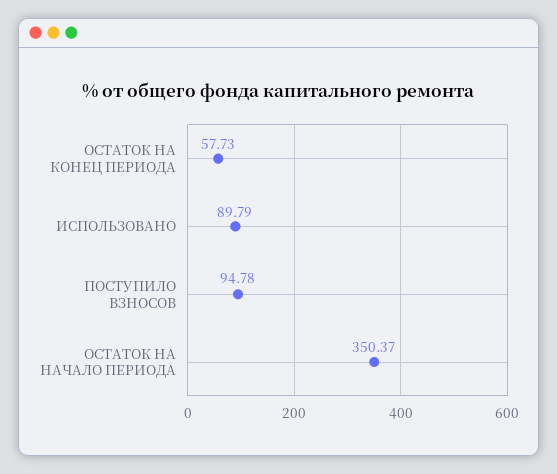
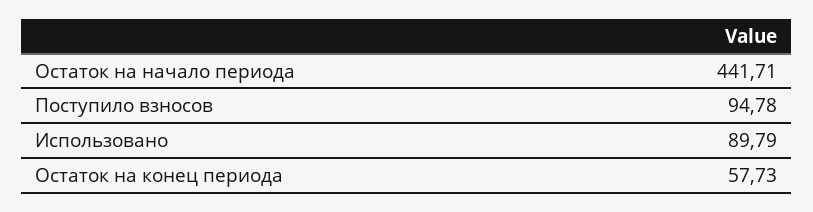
ОСТАТОК НА НАЧАЛО ПЕРИОДА: 350.37 -> 441.71

